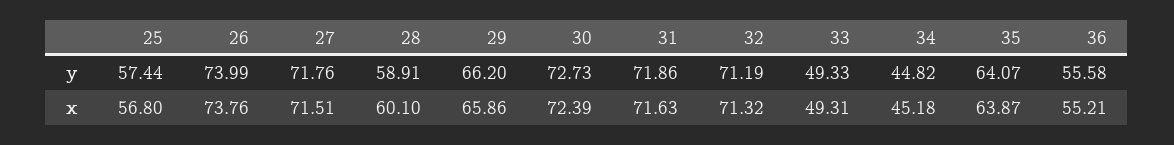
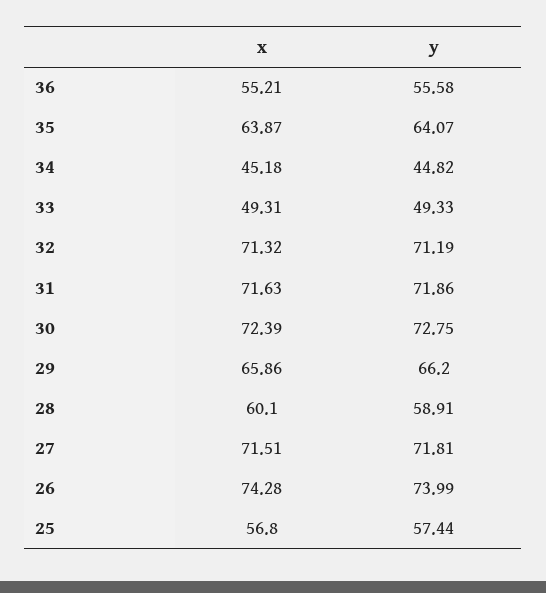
27, y: 71.76 -> 71.81
30, y: 72.73 -> 72.75
26, x: 73.76 -> 74.28

